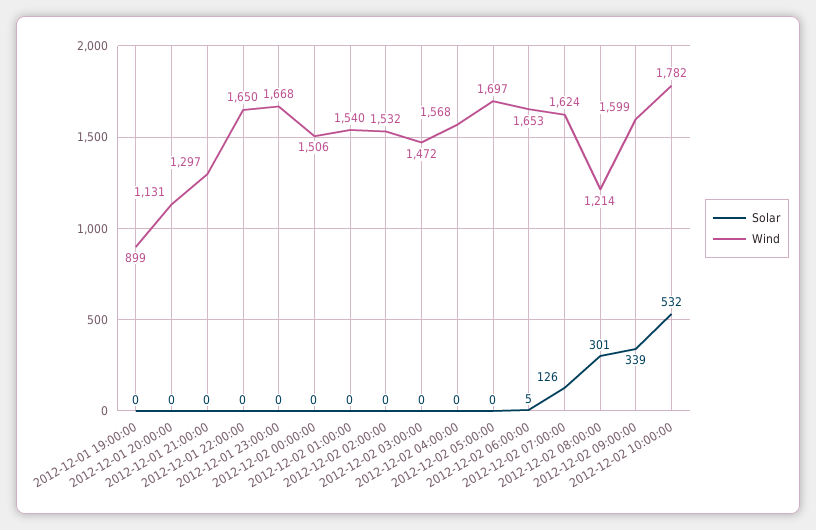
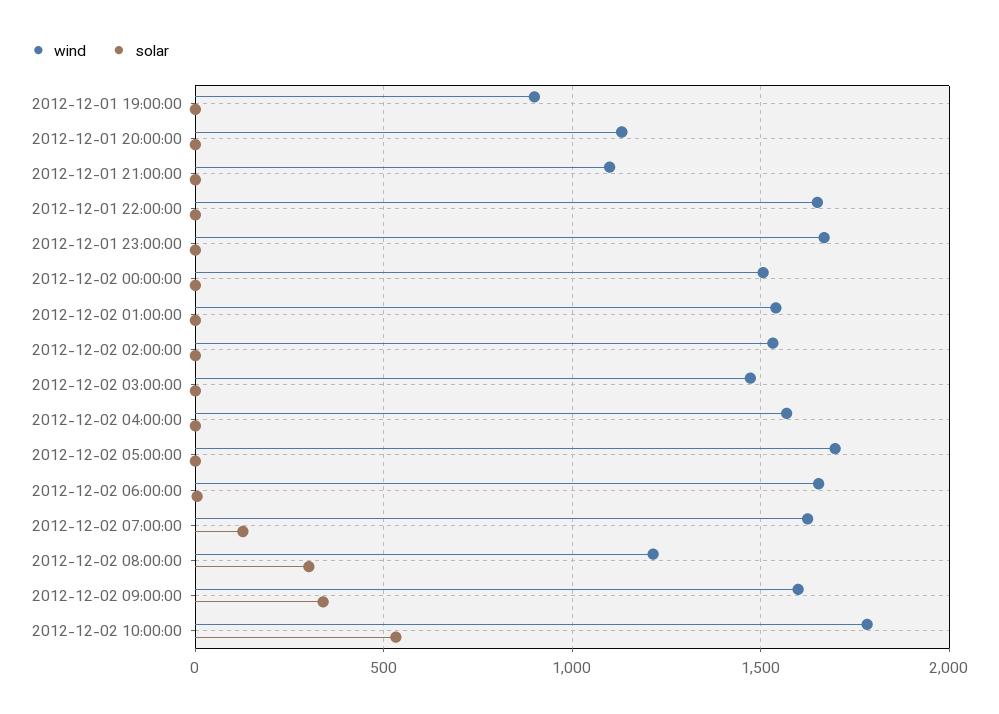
Wind, 2012-12-01 21:00:00: 1297 -> 1100

